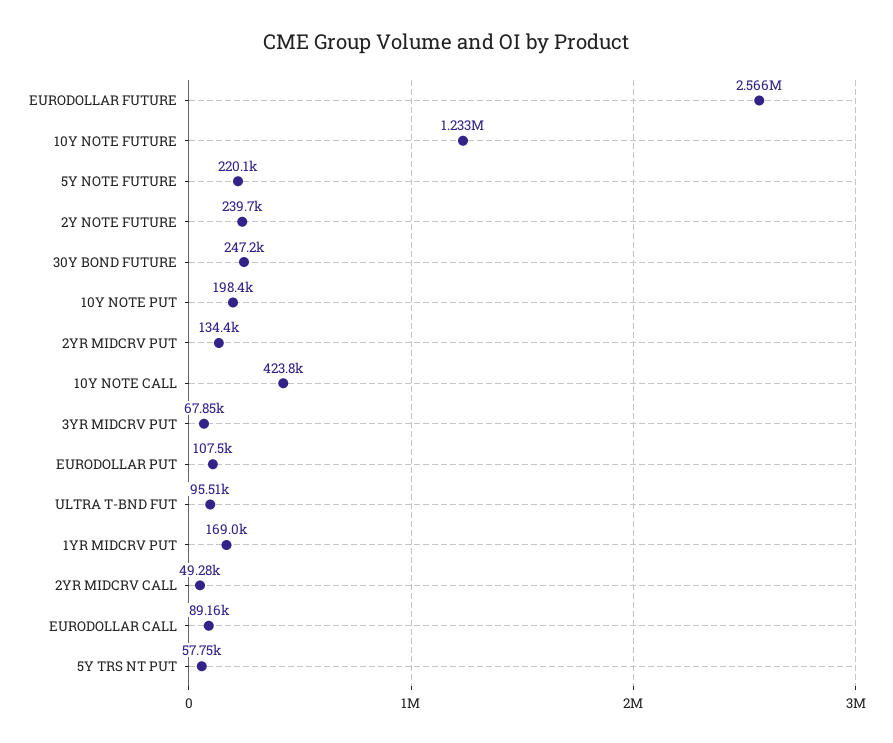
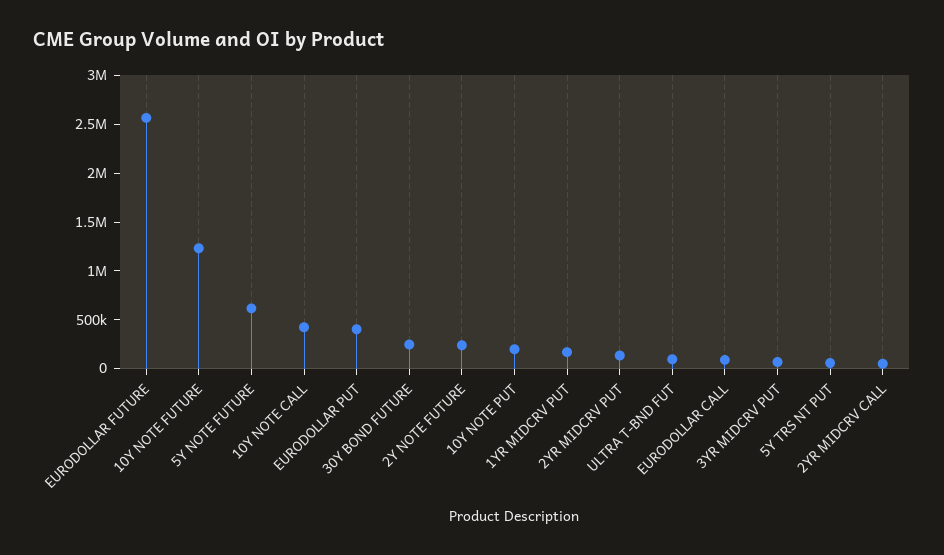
5Y NOTE FUTURE: 220100 -> 600000
EURODOLLAR PUT: 107500 -> 400000

